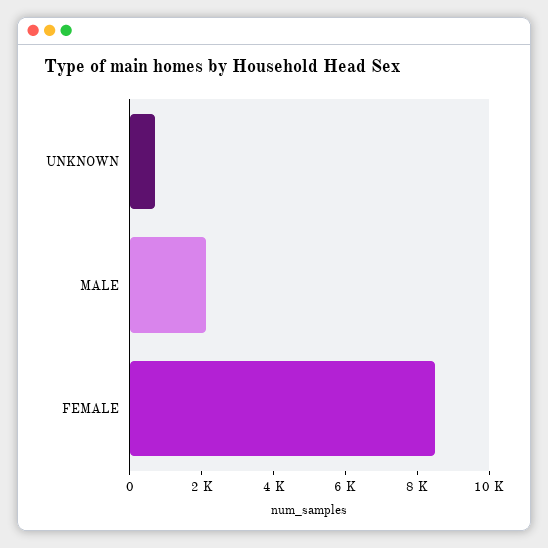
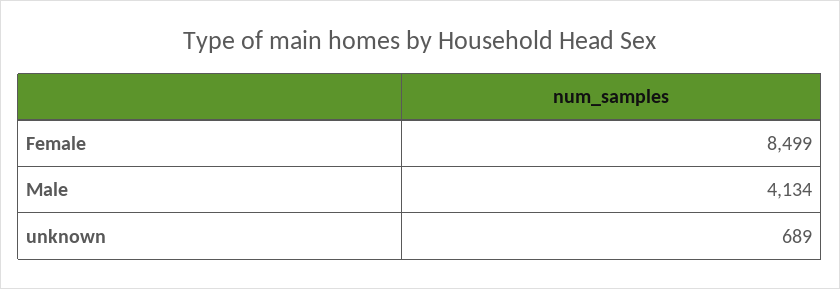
MALE: 2000 -> 4134

